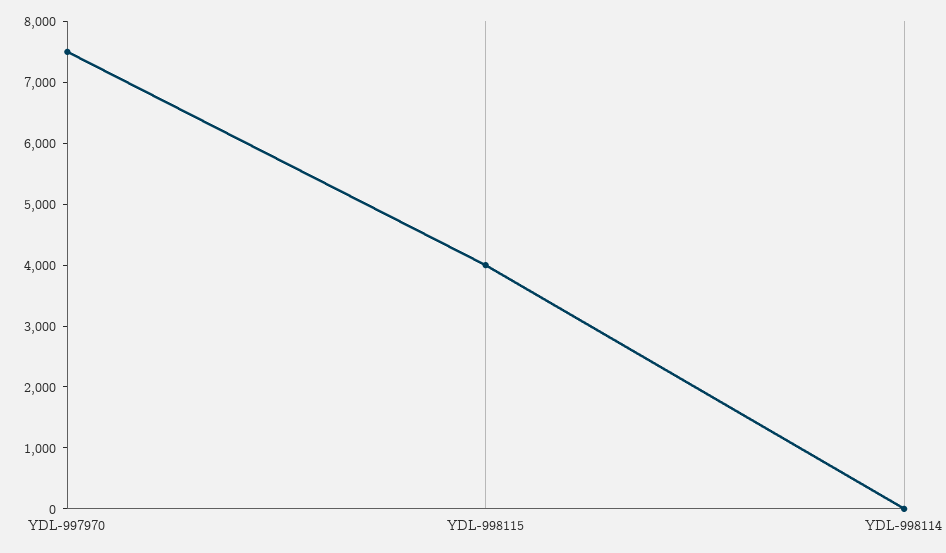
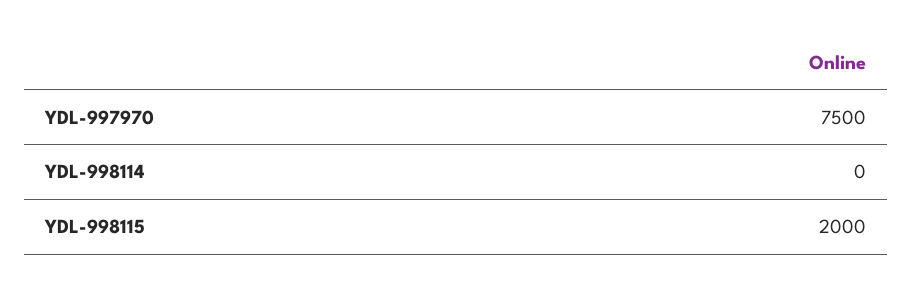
YDL-998115: 4000 -> 2000

